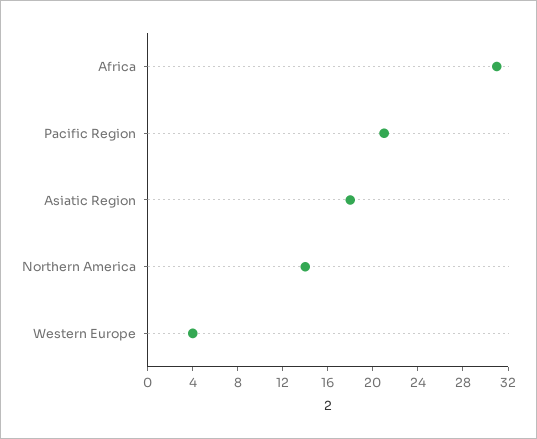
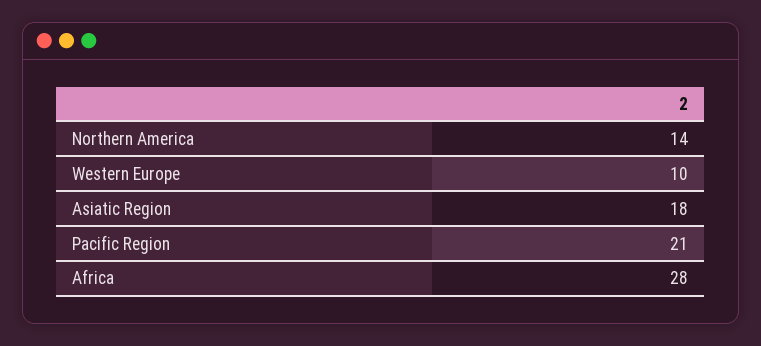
Africa: 31 -> 28
Western Europe: 4 -> 10

